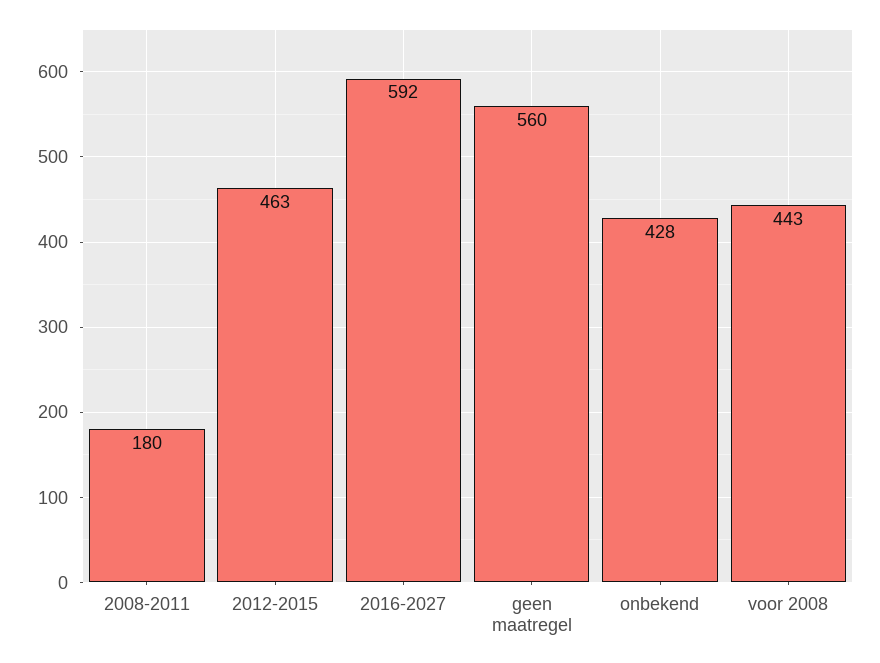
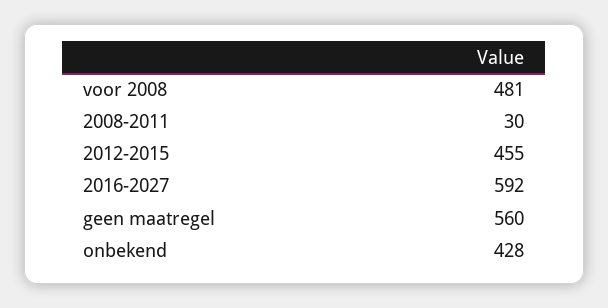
2008-2011: 180 -> 30
2012-2015: 463 -> 455
voor 2008: 443 -> 481

